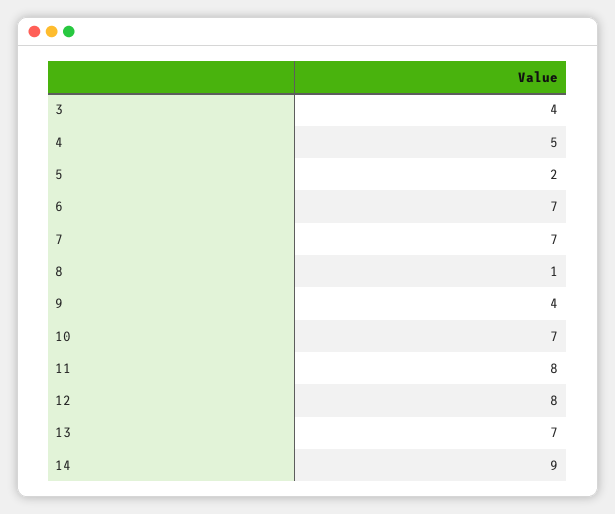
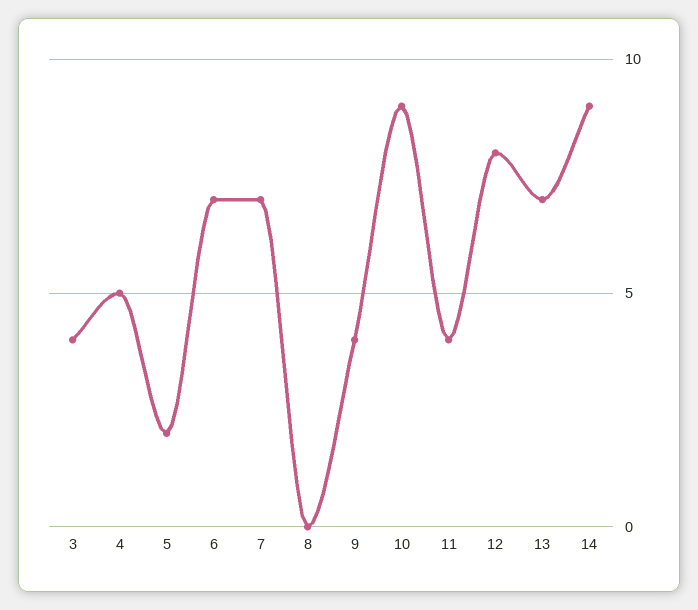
8: 1 -> 0
10: 7 -> 9
11: 8 -> 4

